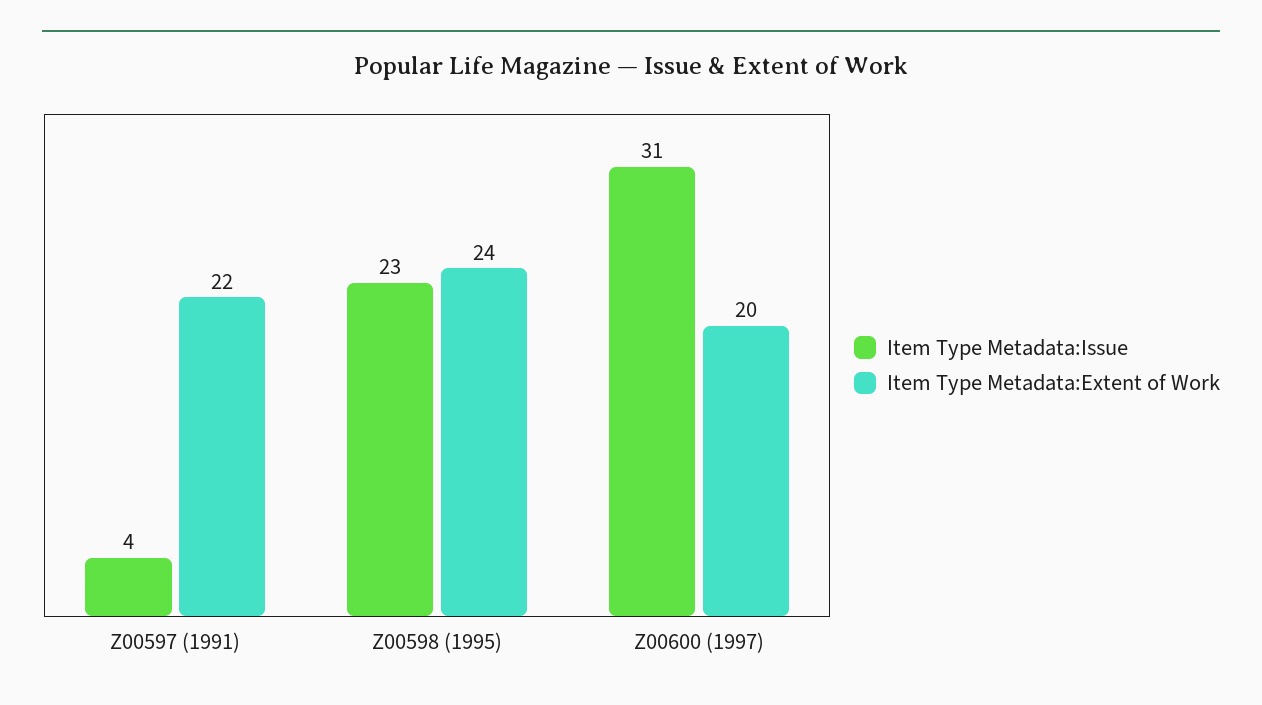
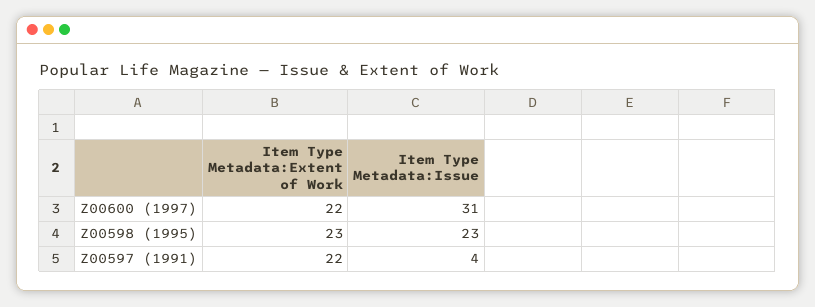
Item Type Metadata:Extent of Work, Z00598 (1995): 24 -> 23
Item Type Metadata:Extent of Work, Z00600 (1997): 20 -> 22

